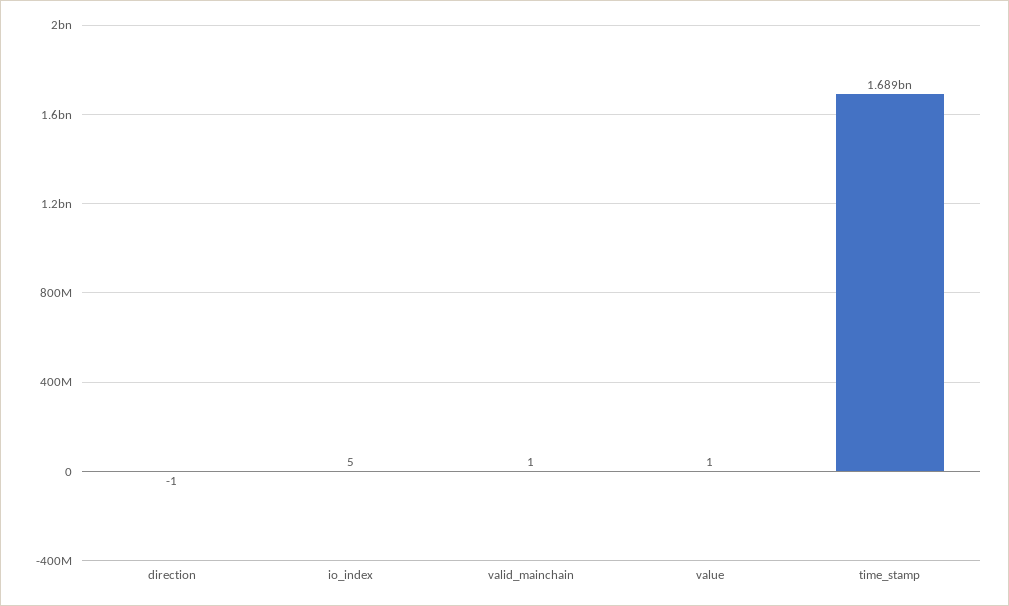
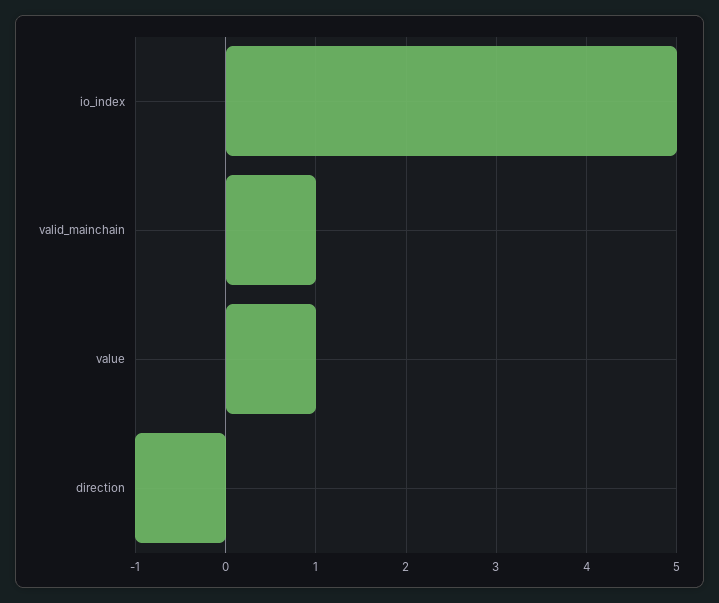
time_stamp: 1689000000 -> none

